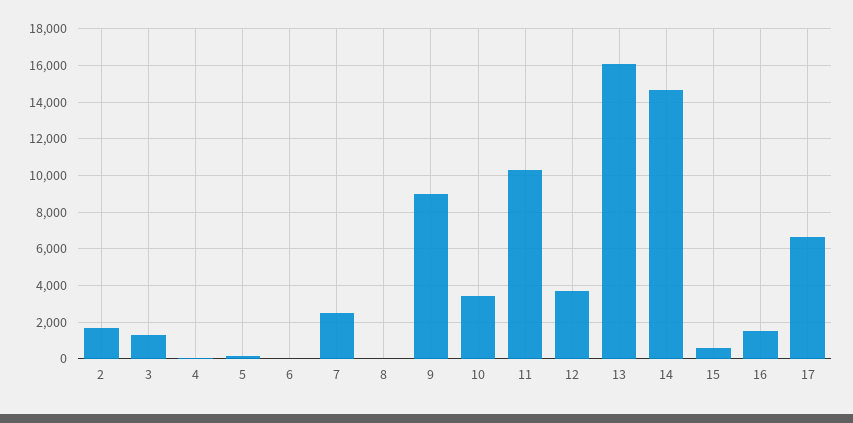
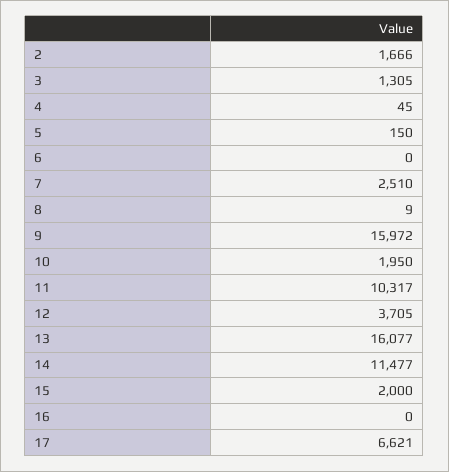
9: 9000 -> 15972
10: 3500 -> 1950
14: 14500 -> 11477
15: 500 -> 2000
16: 1500 -> 0

